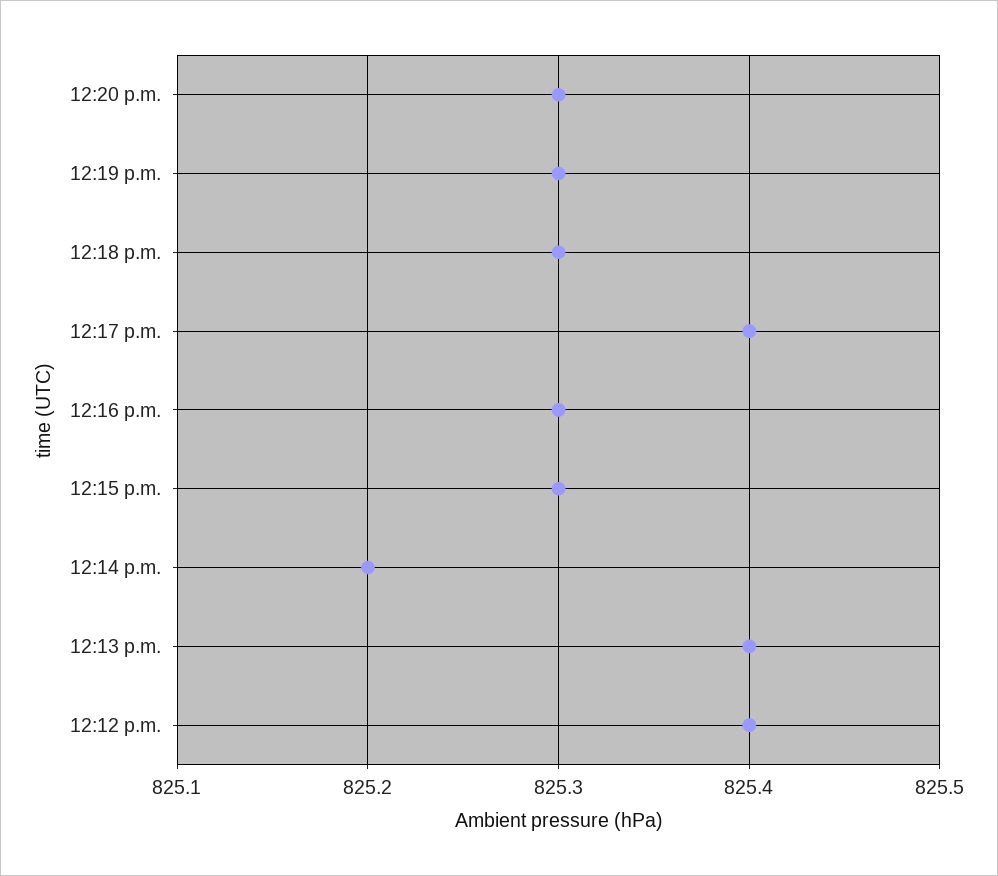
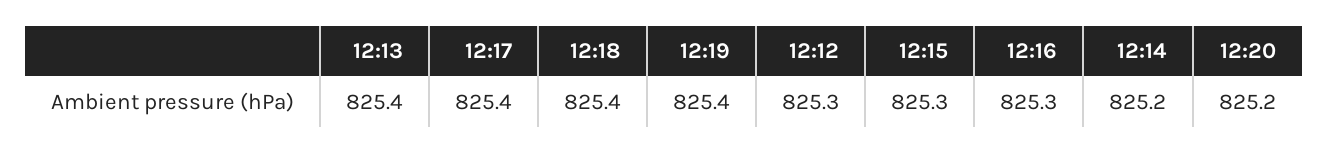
12:20 p.m.: 825.3 -> 825.2
12:19 p.m.: 825.3 -> 825.4
12:18 p.m.: 825.3 -> 825.4
12:12 p.m.: 825.4 -> 825.3

